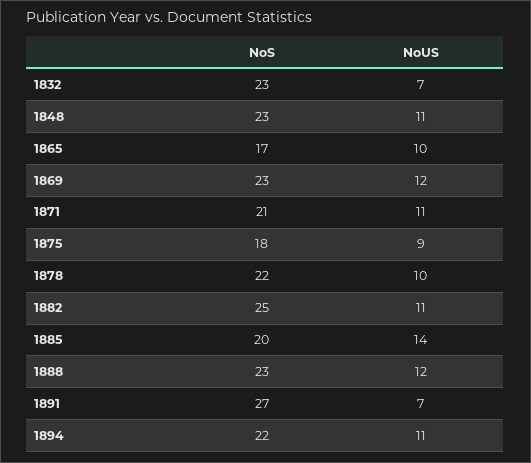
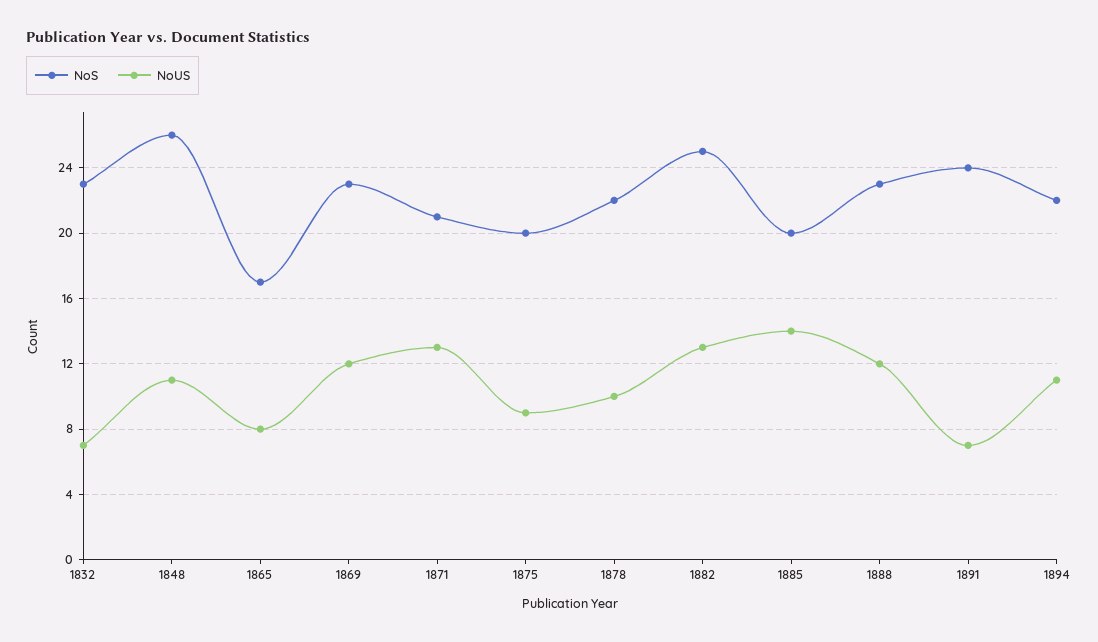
NoS, 1848: 23 -> 26
NoUS, 1865: 10 -> 8
NoUS, 1871: 11 -> 13
NoS, 1875: 18 -> 20
NoUS, 1882: 11 -> 13
NoS, 1891: 27 -> 24

